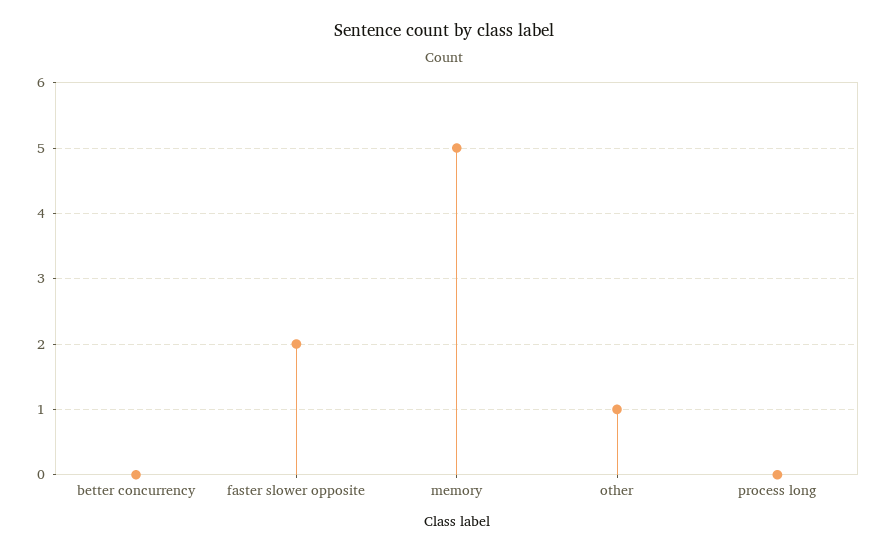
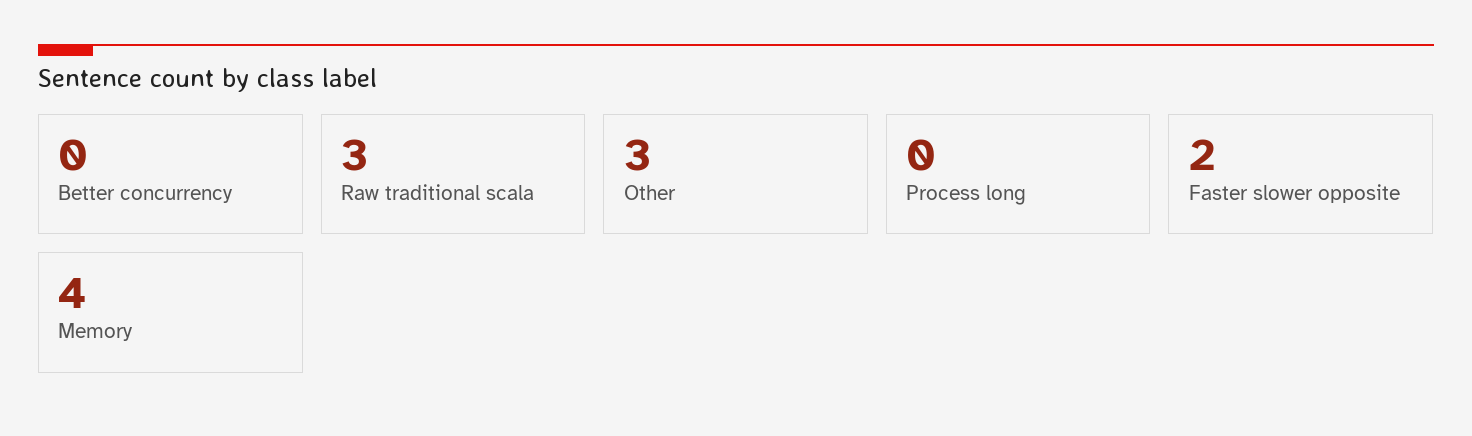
memory: 5 -> 4
other: 1 -> 3
Raw traditional scala: none -> 3

